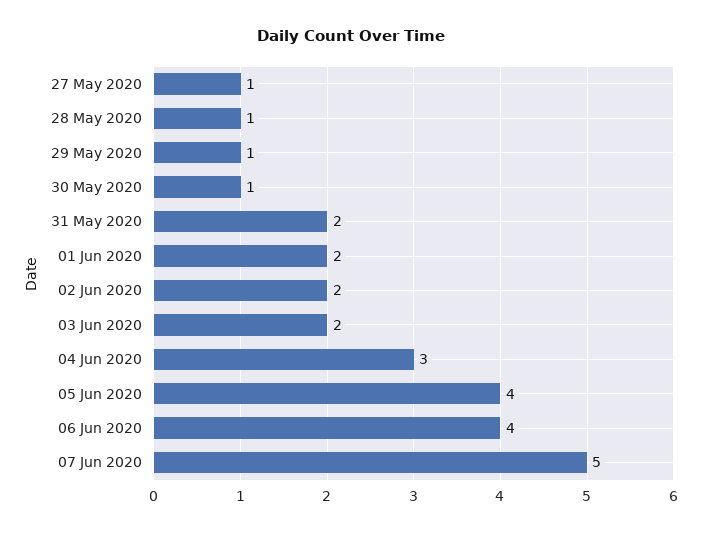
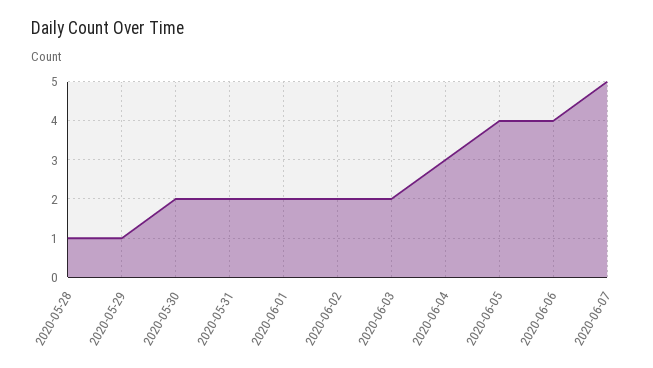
27 May 2020: 1 -> none
30 May 2020: 1 -> 2

